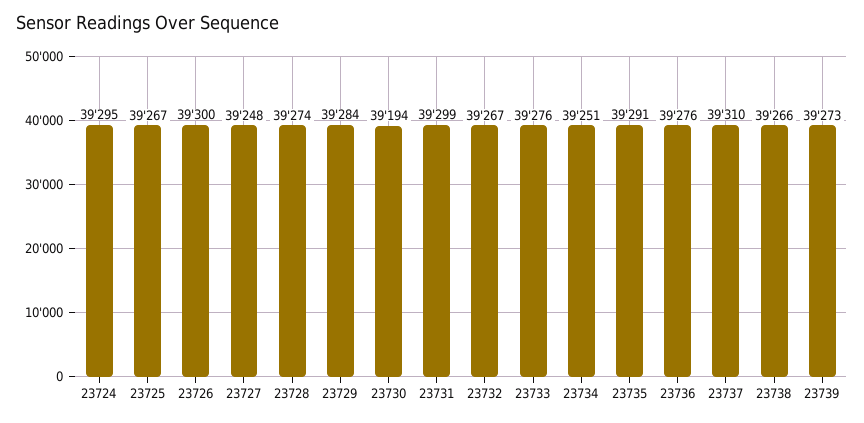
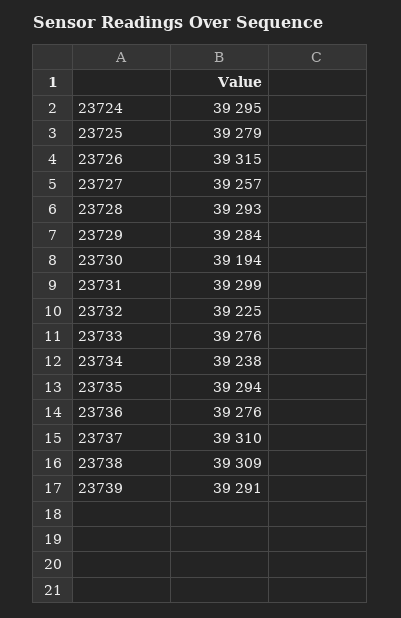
23725: 39267 -> 39279
23726: 39300 -> 39315
23727: 39248 -> 39257
23728: 39274 -> 39293
23732: 39267 -> 39225
23734: 39251 -> 39238
23735: 39291 -> 39294
23738: 39266 -> 39309
23739: 39273 -> 39291

